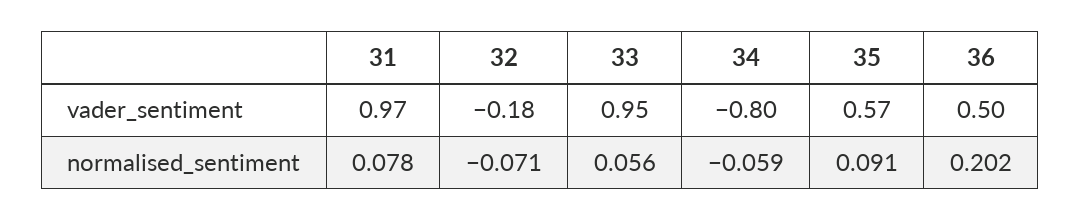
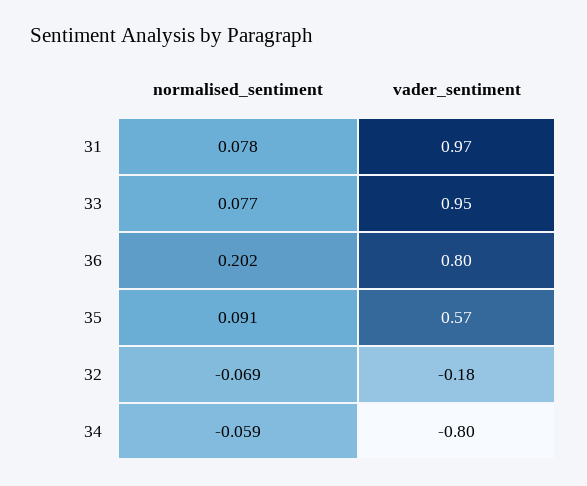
36, vader_sentiment: 0.5 -> 0.8
32, normalised_sentiment: -0.071 -> -0.069
33, normalised_sentiment: 0.056 -> 0.077

